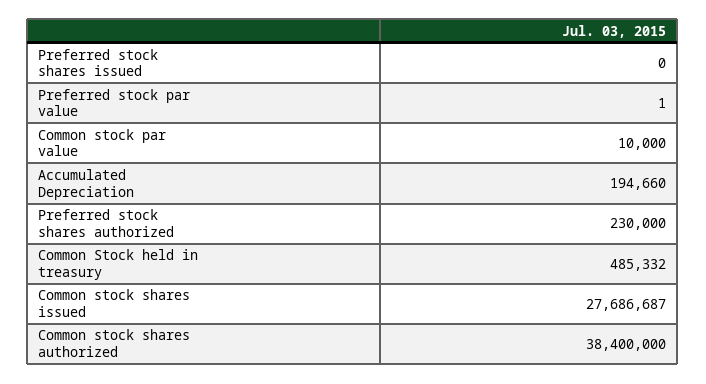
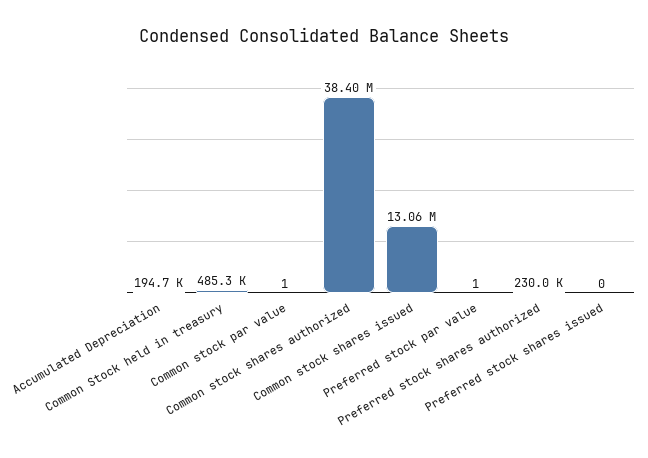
Common stock par value: 10000 -> 1
Common stock shares issued: 27686687 -> 13060000

